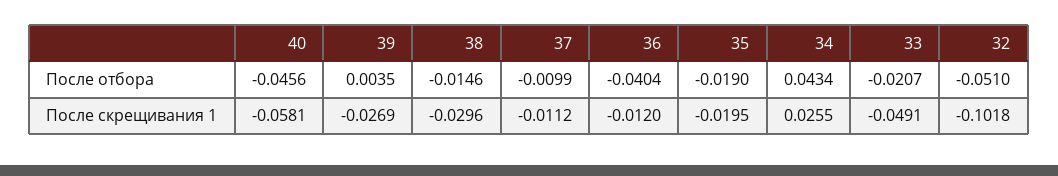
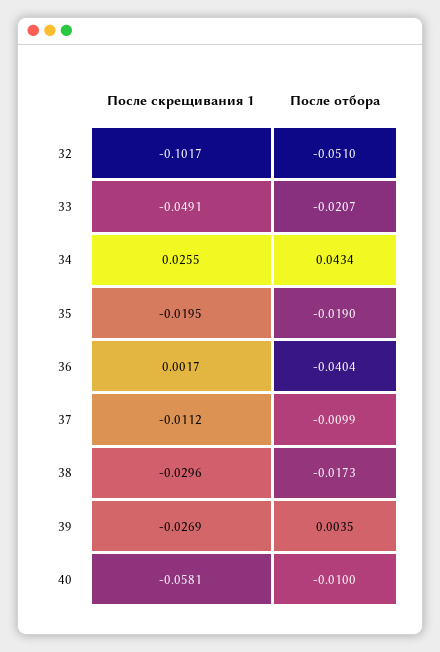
40, После отбора: -0.0456 -> -0.01
38, После отбора: -0.0146 -> -0.0173
36, После скрещивания 1: -0.012 -> 0.0017
32, После скрещивания 1: -0.1018 -> -0.1017

